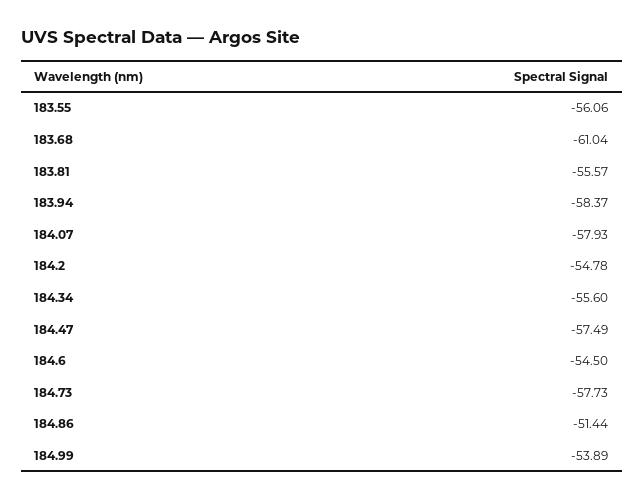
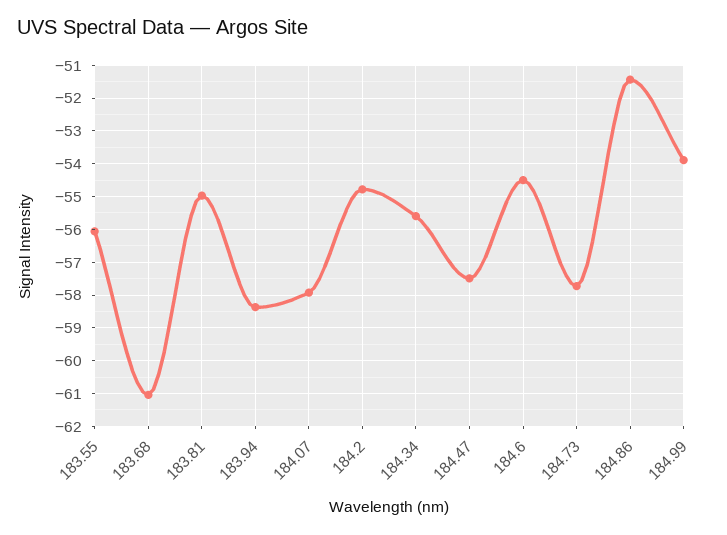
183.81: -55.57 -> -55

